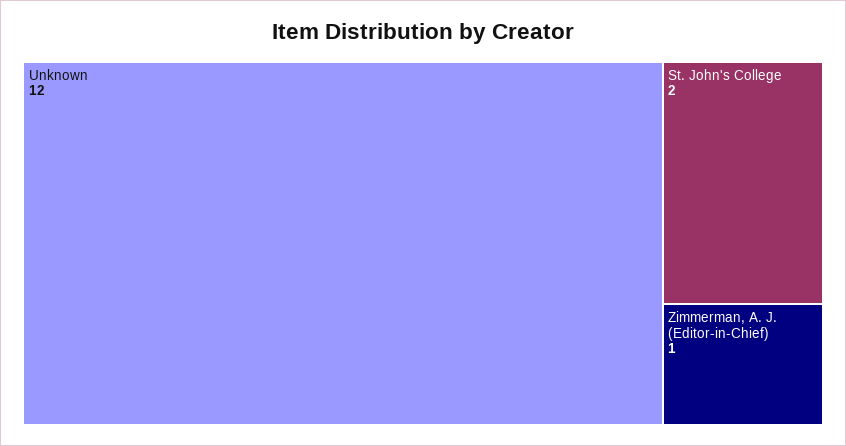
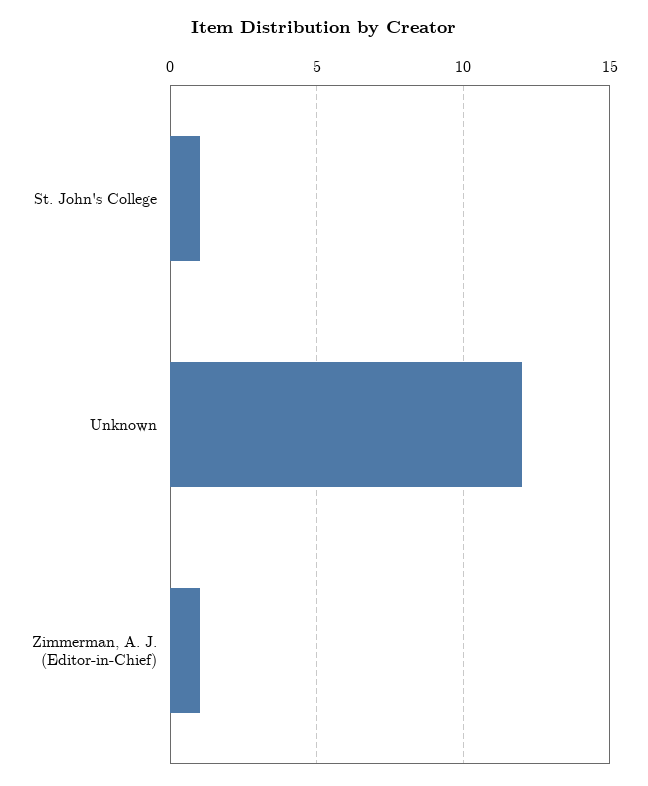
St. John's College: 2 -> 1

